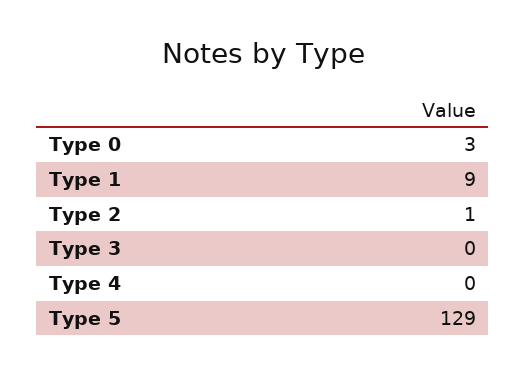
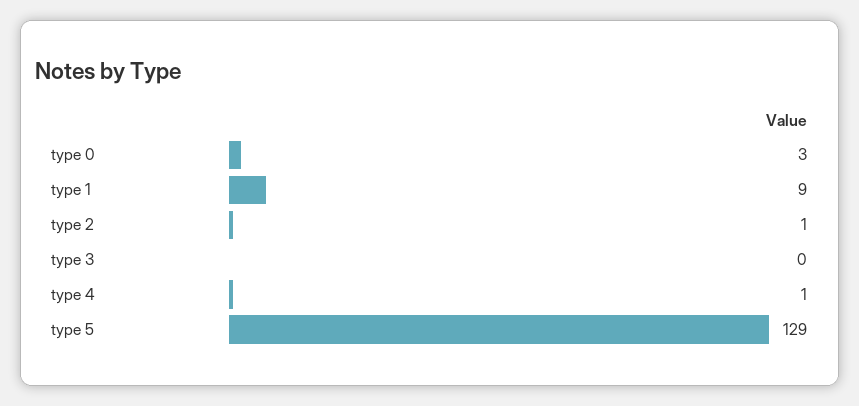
Type 4: 0 -> 1

